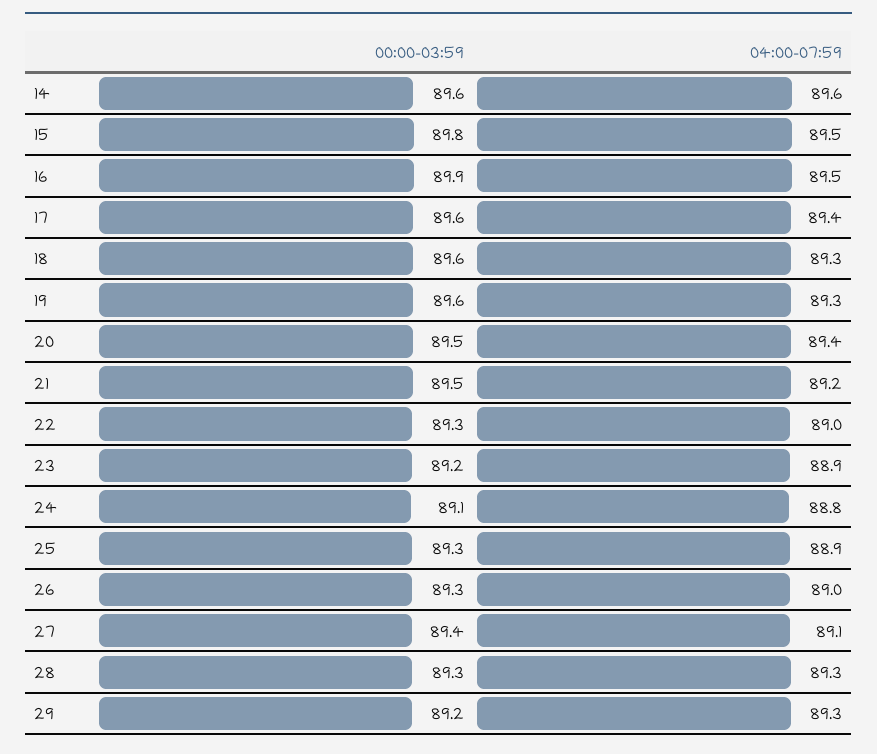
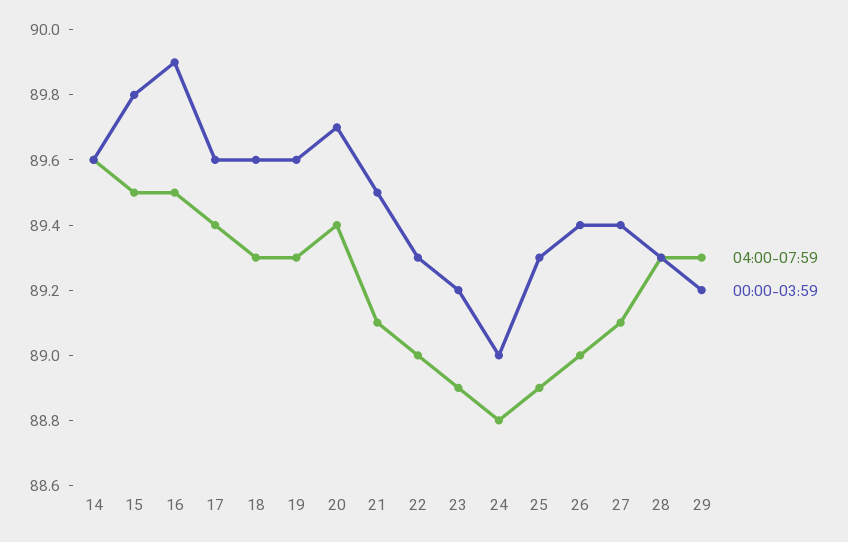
00:00-03:59, 20: 89.5 -> 89.7
04:00-07:59, 21: 89.2 -> 89.1
00:00-03:59, 24: 89.1 -> 89
00:00-03:59, 26: 89.3 -> 89.4

